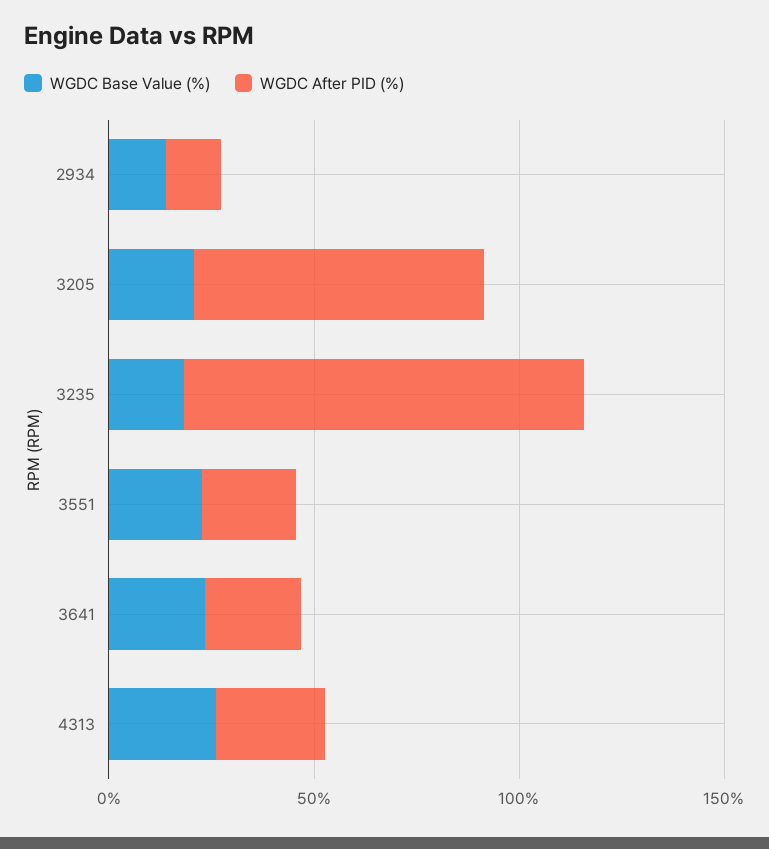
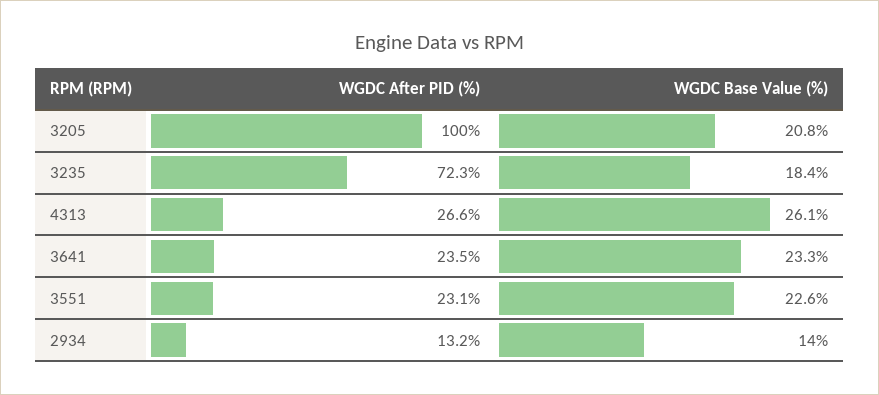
WGDC After PID (%), 3205: 70 -> 100
WGDC After PID (%), 3235: 100 -> 72.3

